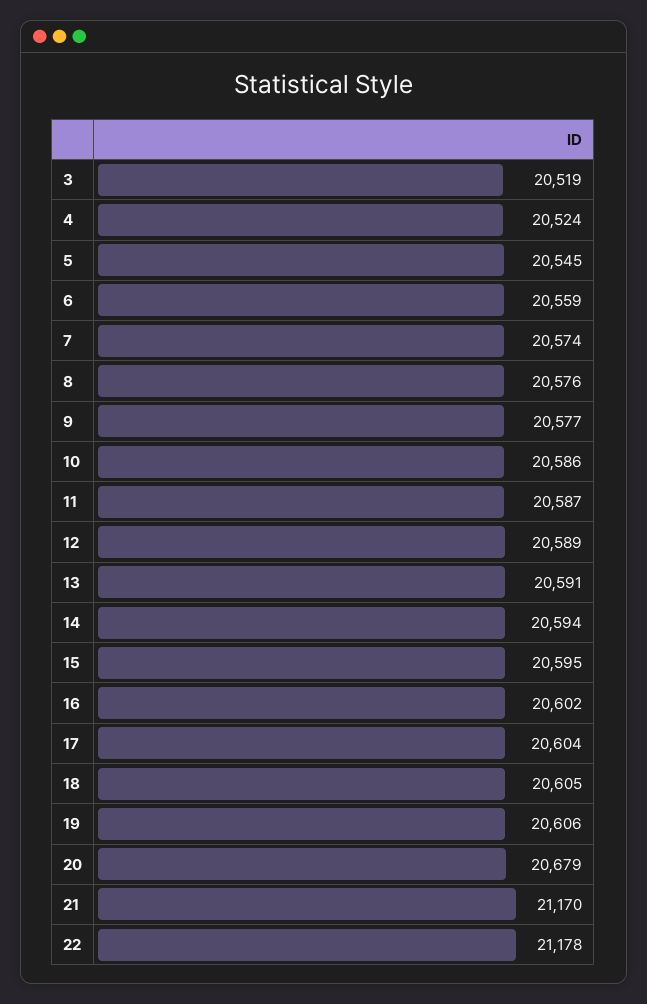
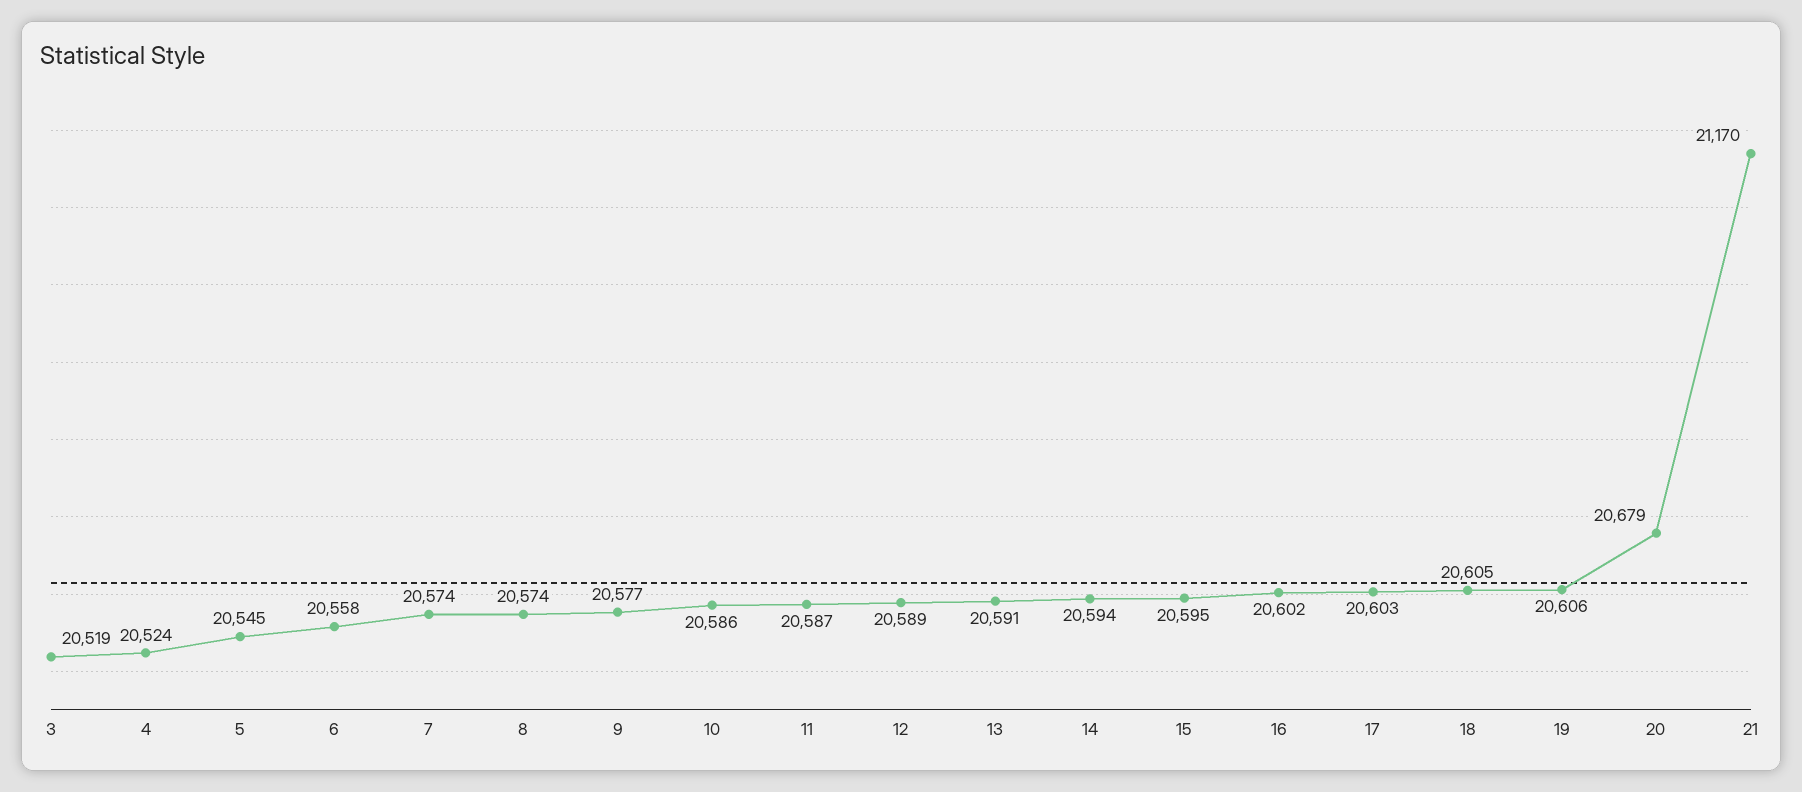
6: 20559 -> 20558
8: 20576 -> 20574
17: 20604 -> 20603
22: 21178 -> none

